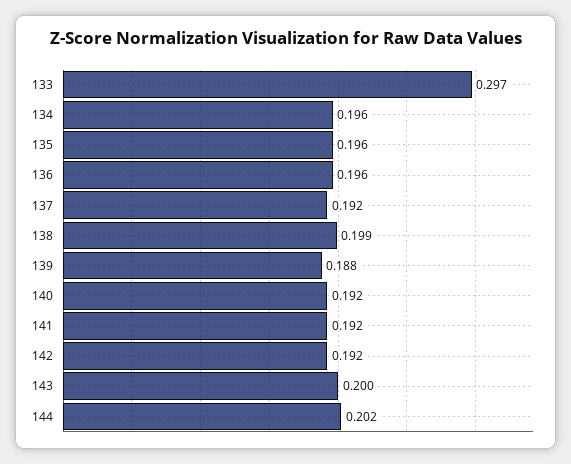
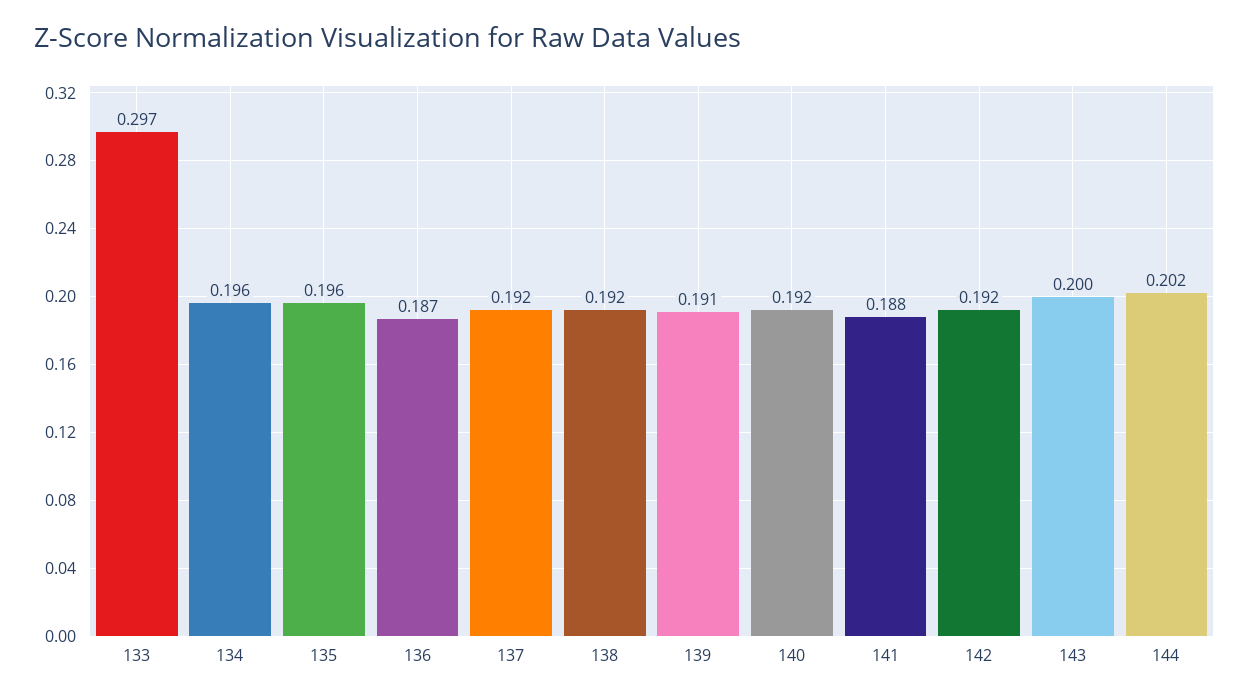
136: 0.196 -> 0.187
138: 0.199 -> 0.192
139: 0.188 -> 0.191
141: 0.192 -> 0.188

